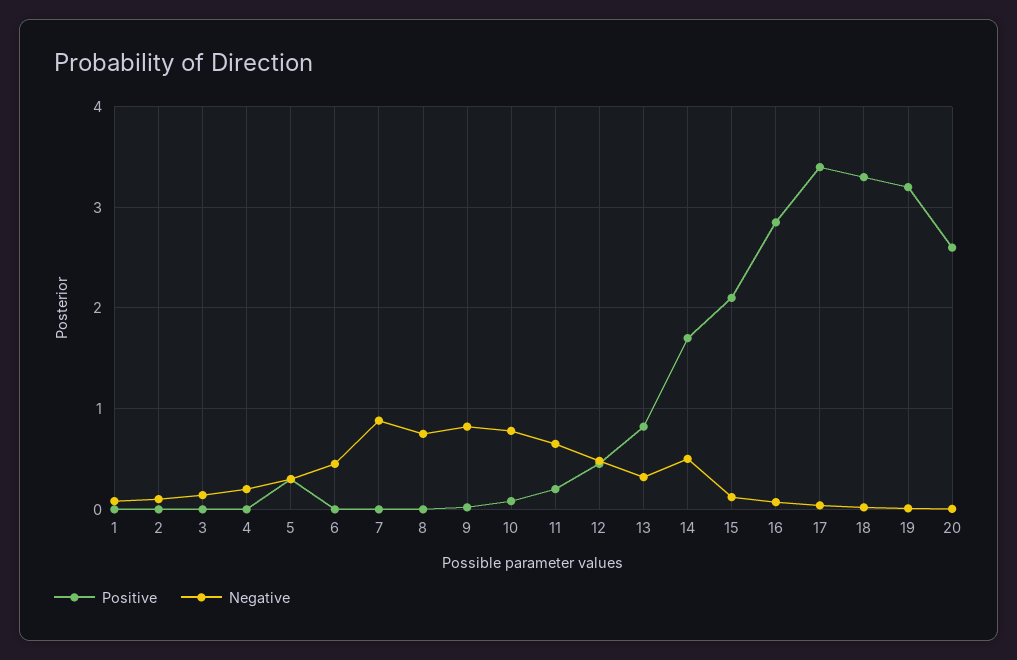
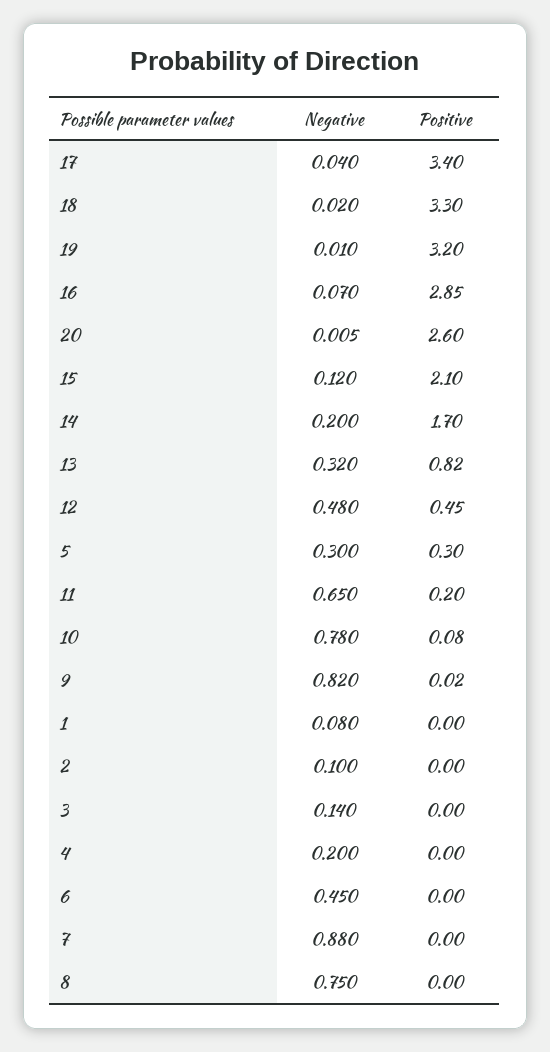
Negative, 14: 0.5 -> 0.2

